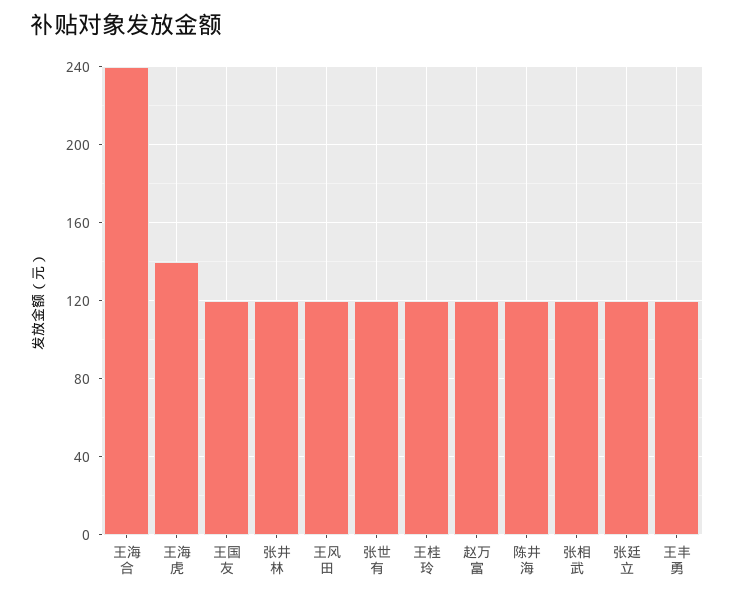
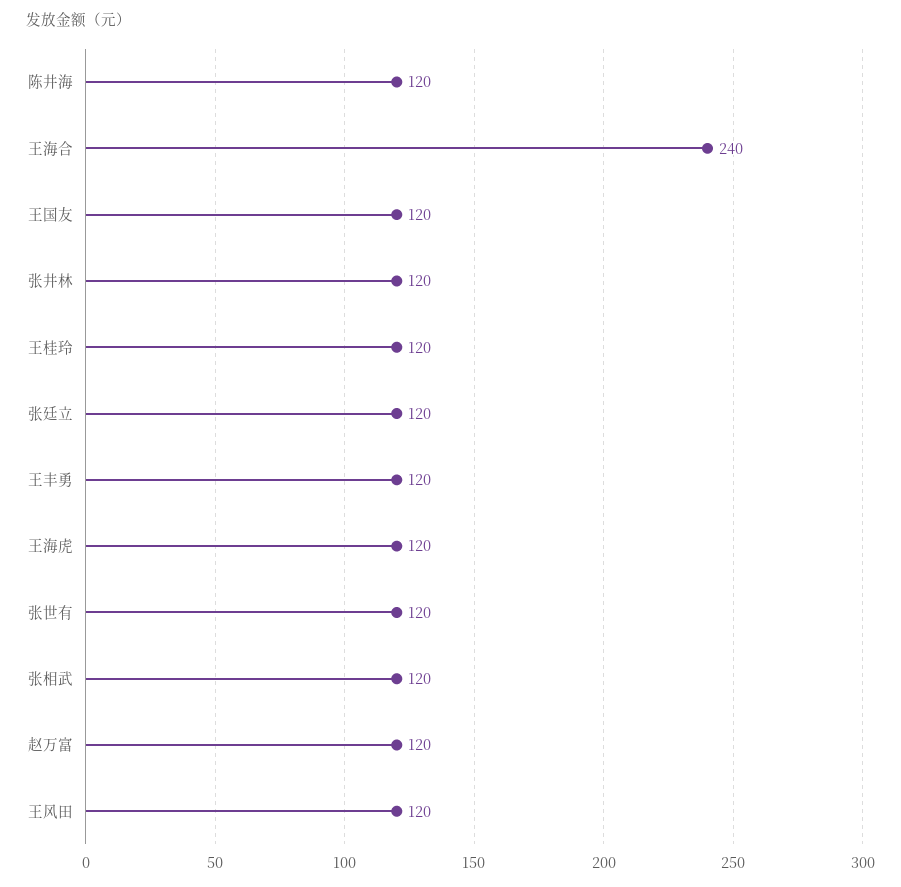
王海虎: 140 -> 120

